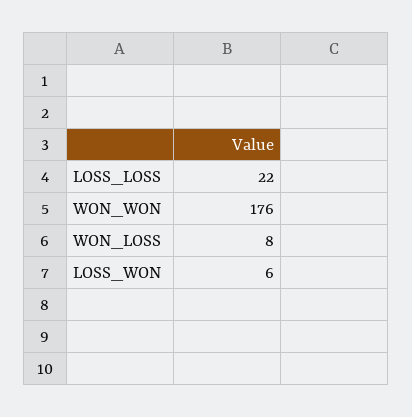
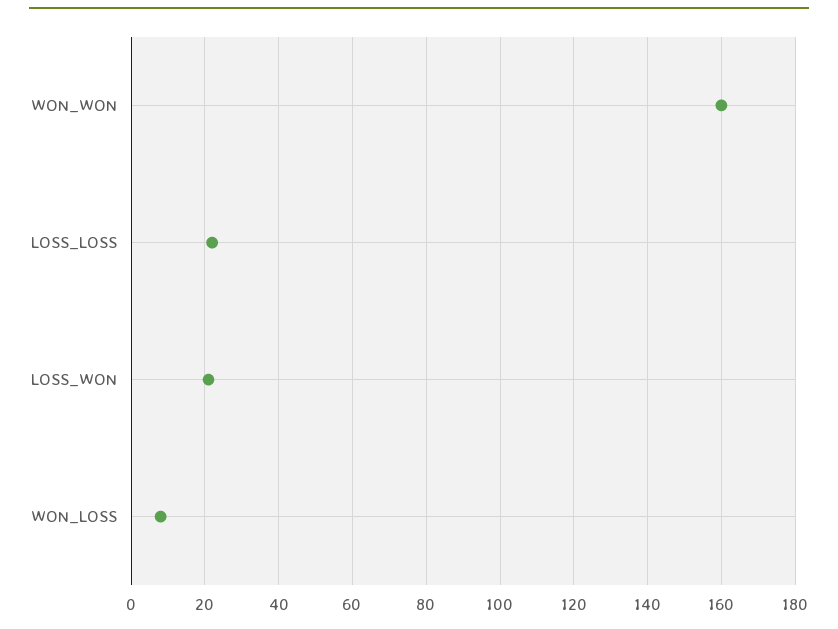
WON_WON: 176 -> 160
LOSS_WON: 6 -> 20

